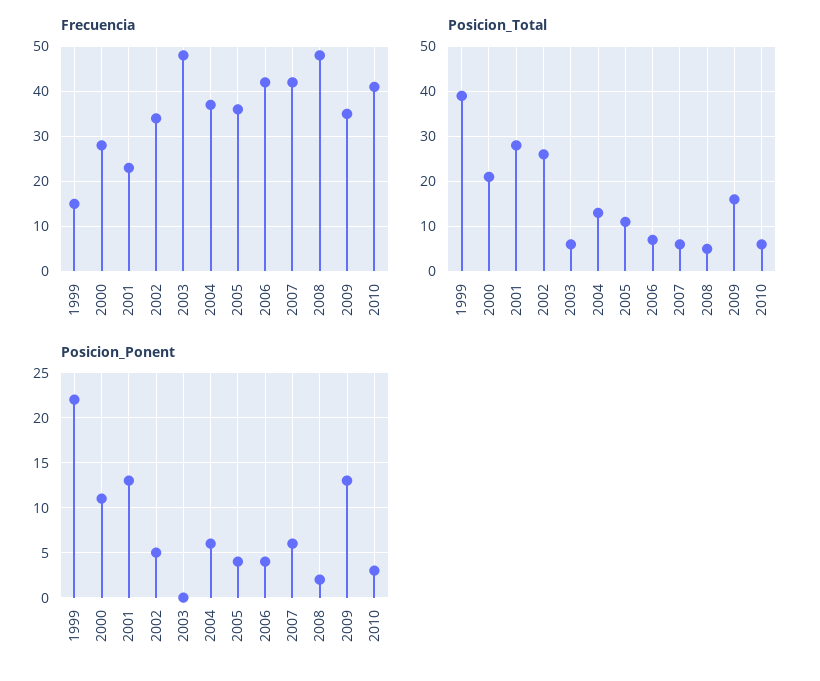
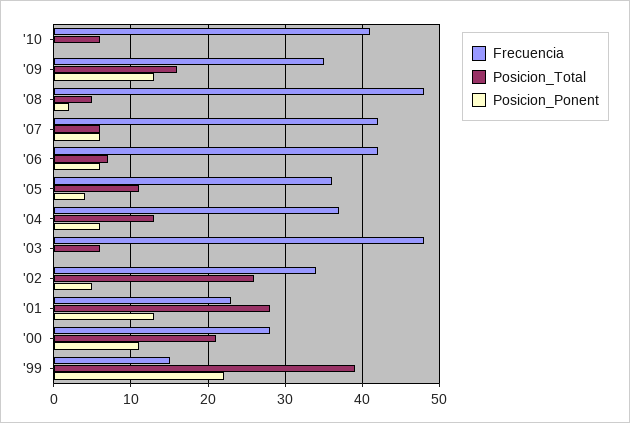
Posicion_Ponent, 2006: 4 -> 6
Posicion_Ponent, 2010: 3 -> 0

